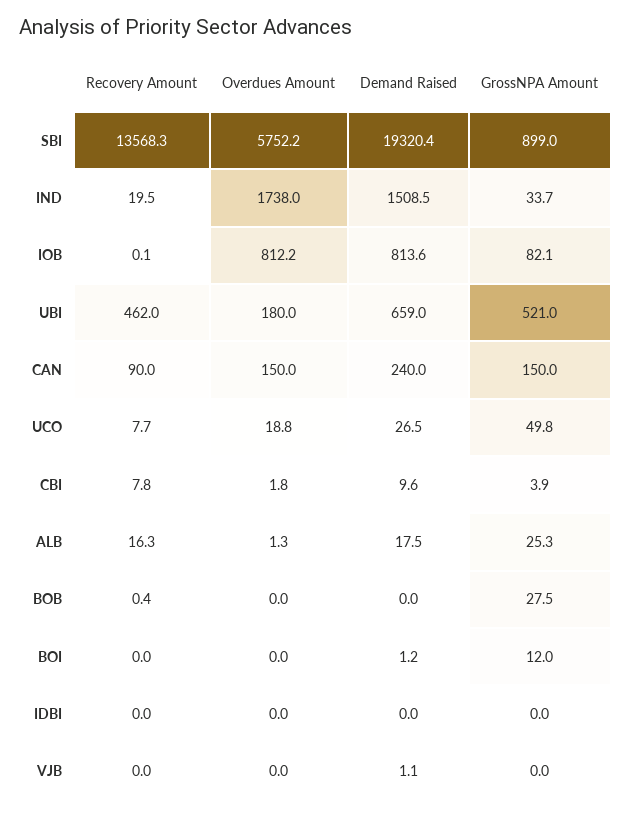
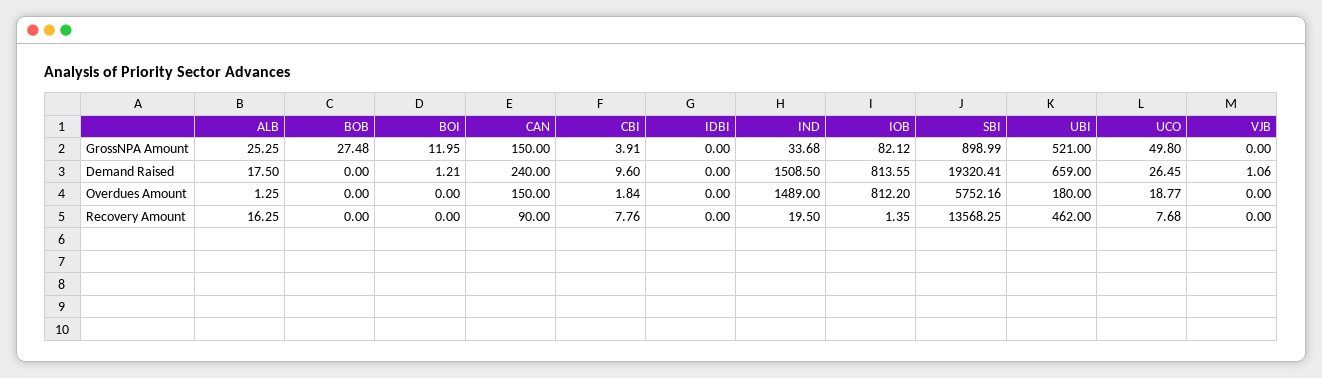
Overdues Amount, IND: 1738 -> 1489
Recovery Amount, IOB: 0.1 -> 1.35
Recovery Amount, BOB: 0.4 -> 0

